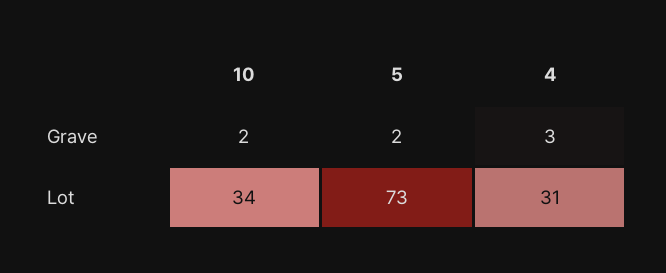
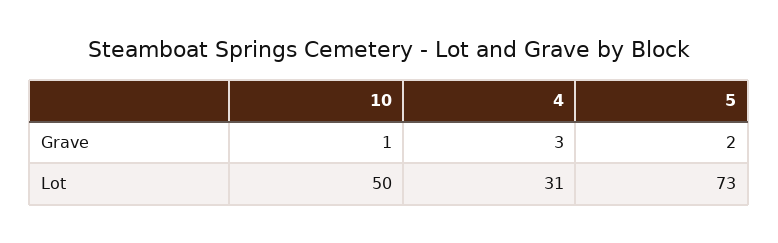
10, Grave: 2 -> 1
10, Lot: 34 -> 50

